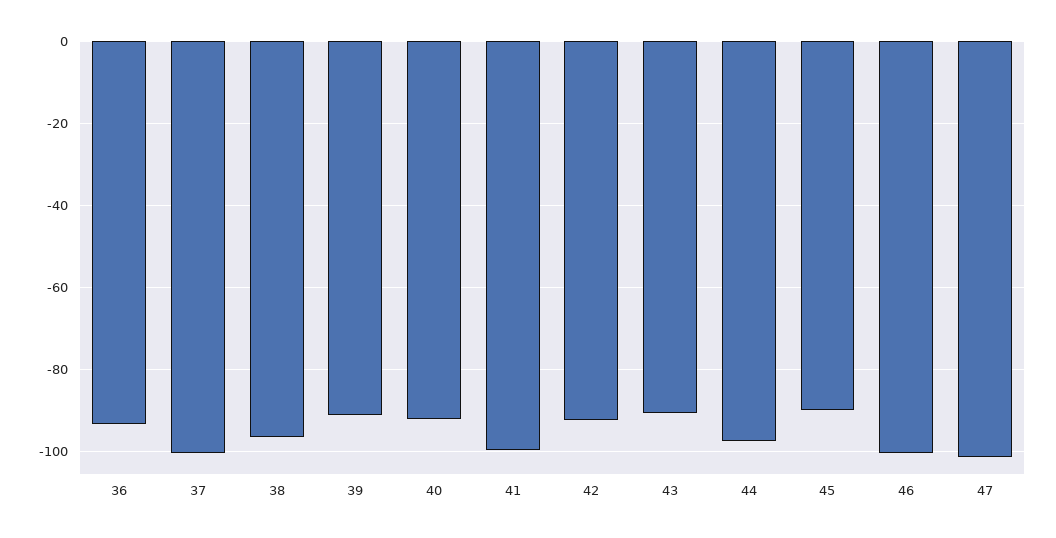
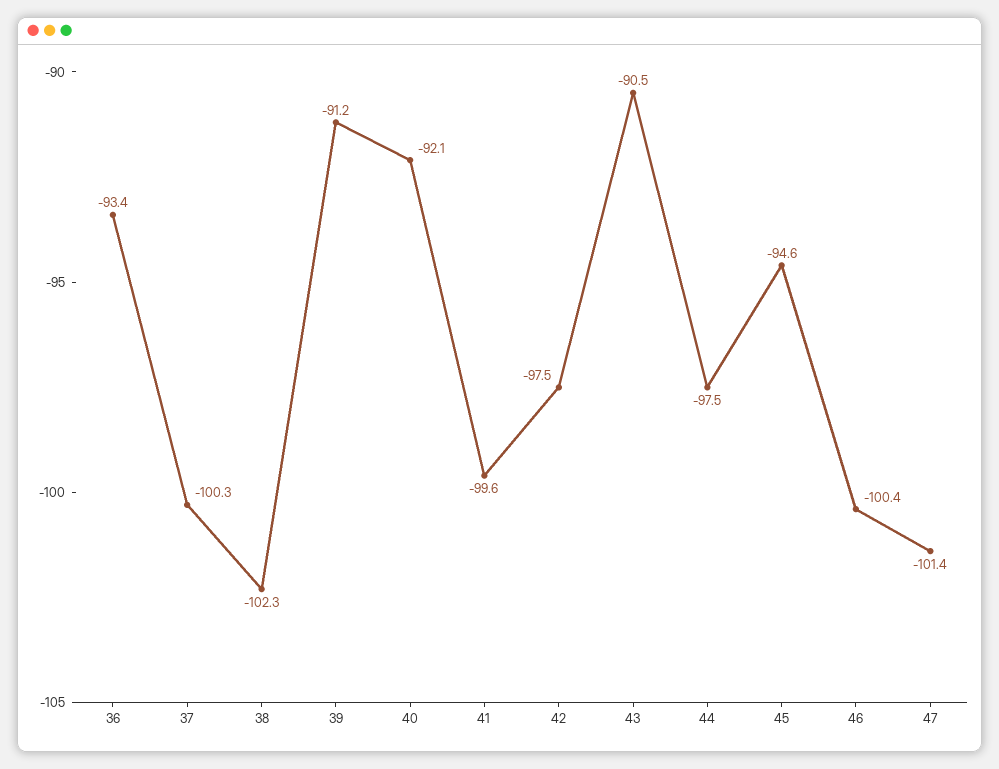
38: -96 -> -102.3
42: -92 -> -97.5
45: -90 -> -94.6

